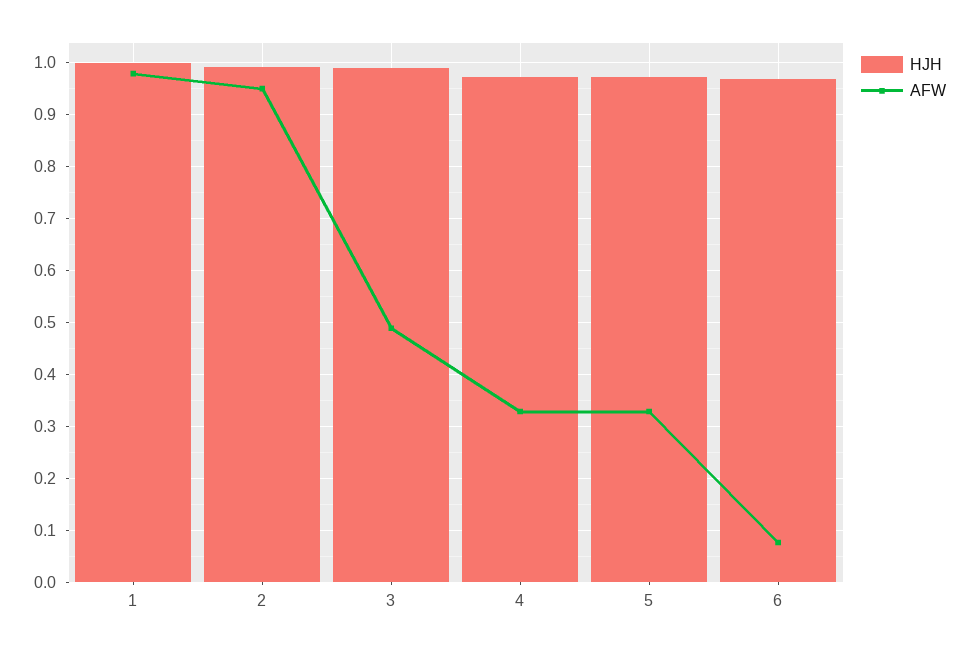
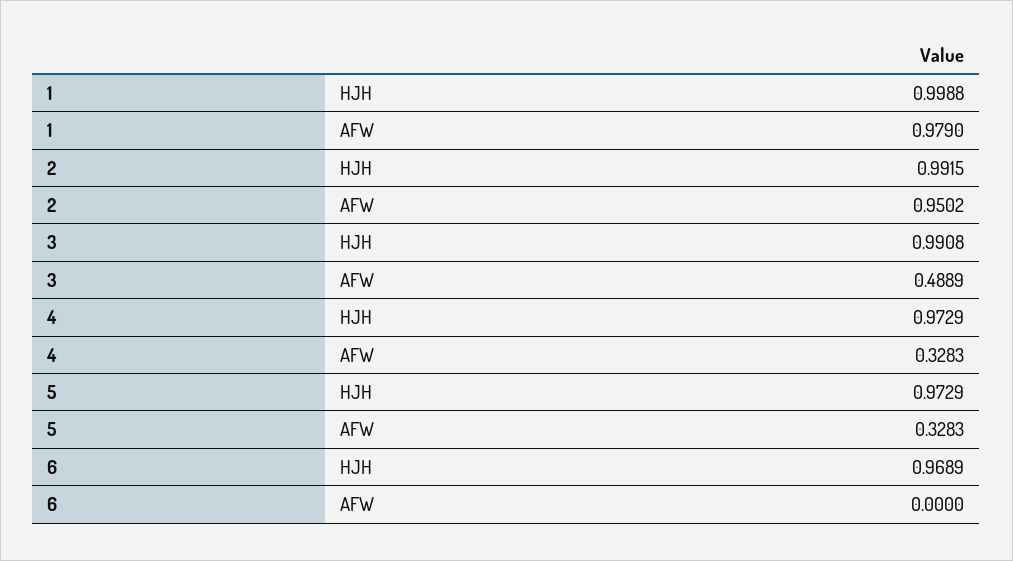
AFW, 6: 0.08 -> 0

